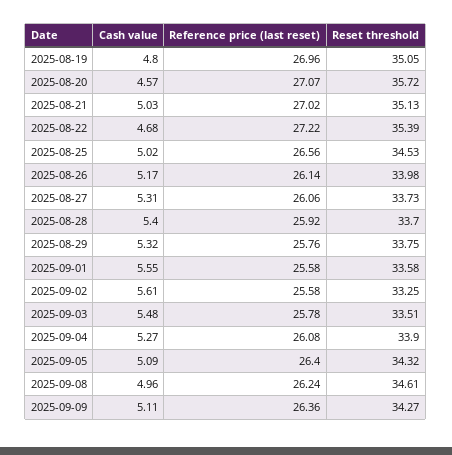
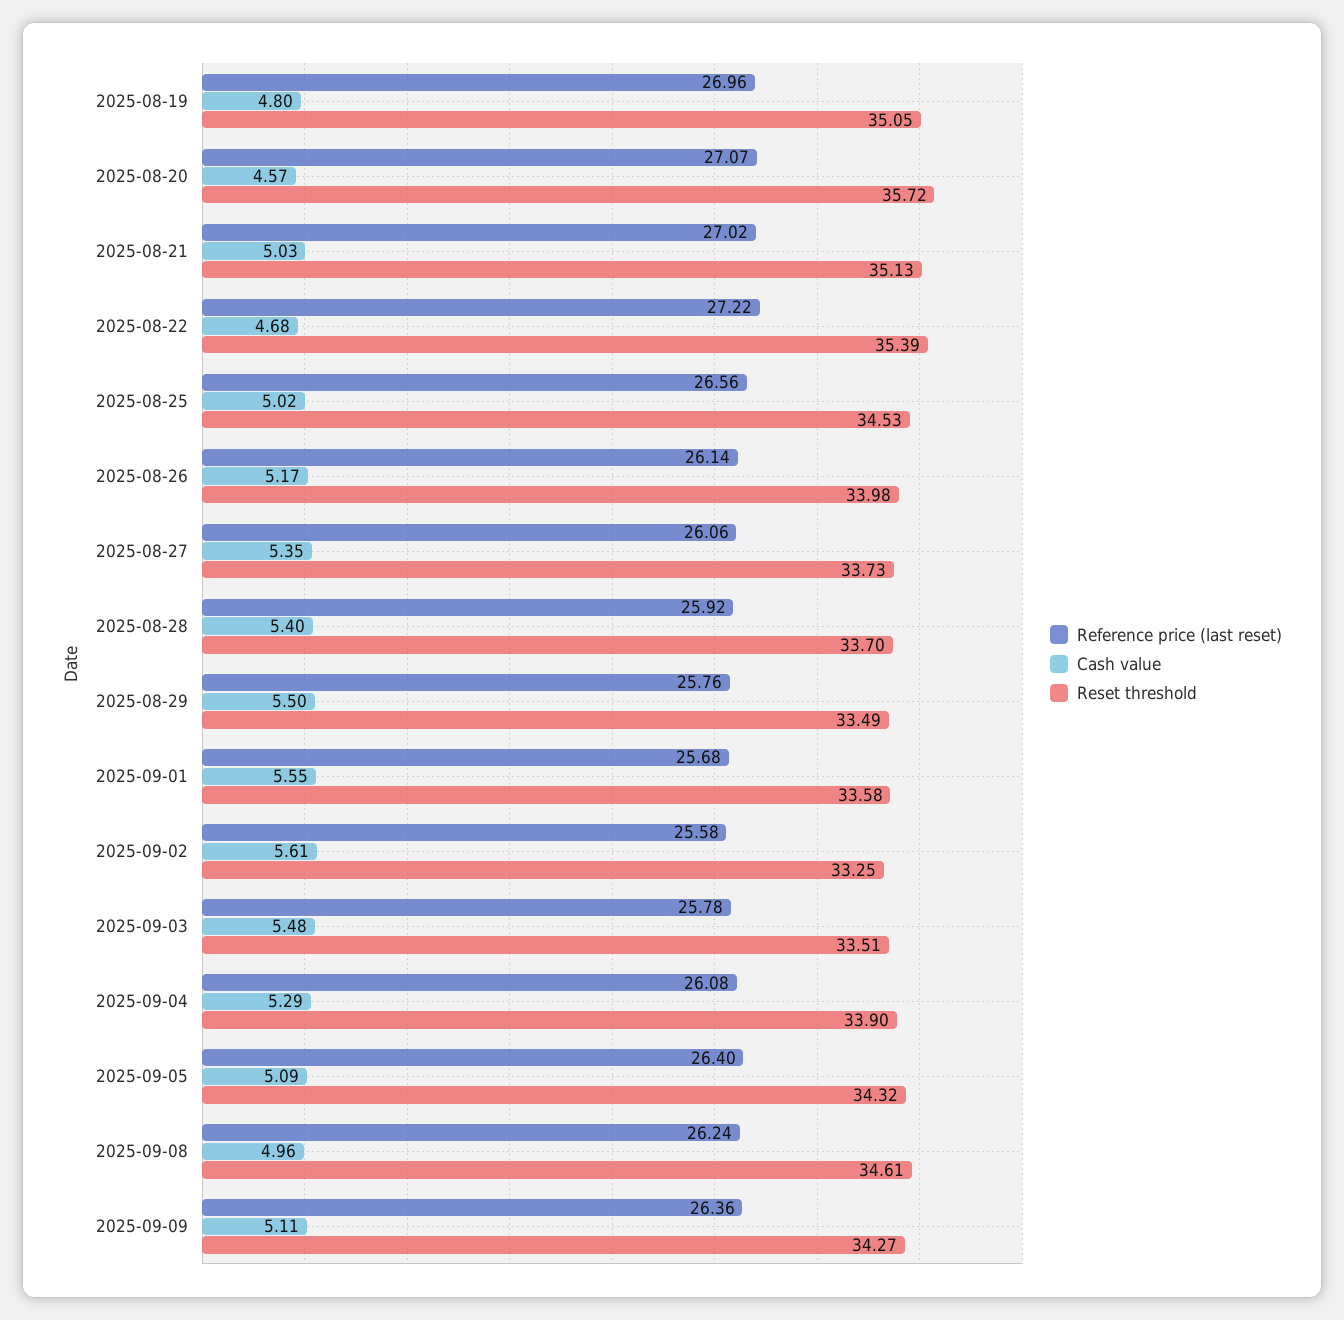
Cash value, 2025-08-27: 5.31 -> 5.35
Cash value, 2025-08-29: 5.32 -> 5.5
Reset threshold, 2025-08-29: 33.75 -> 33.49
Reference price (last reset), 2025-09-01: 25.58 -> 25.68
Cash value, 2025-09-04: 5.27 -> 5.29

